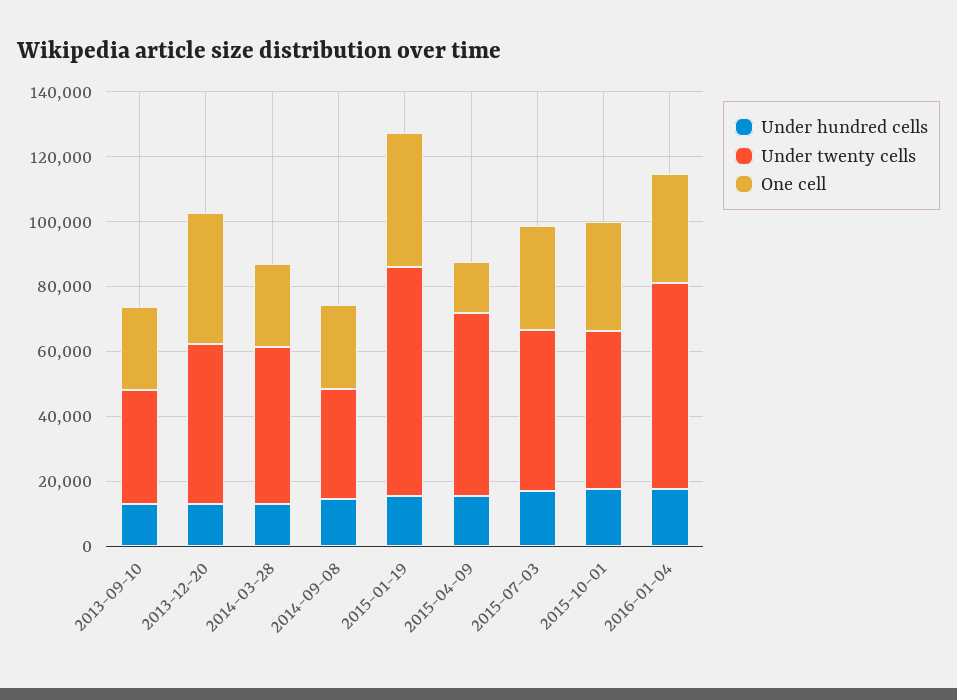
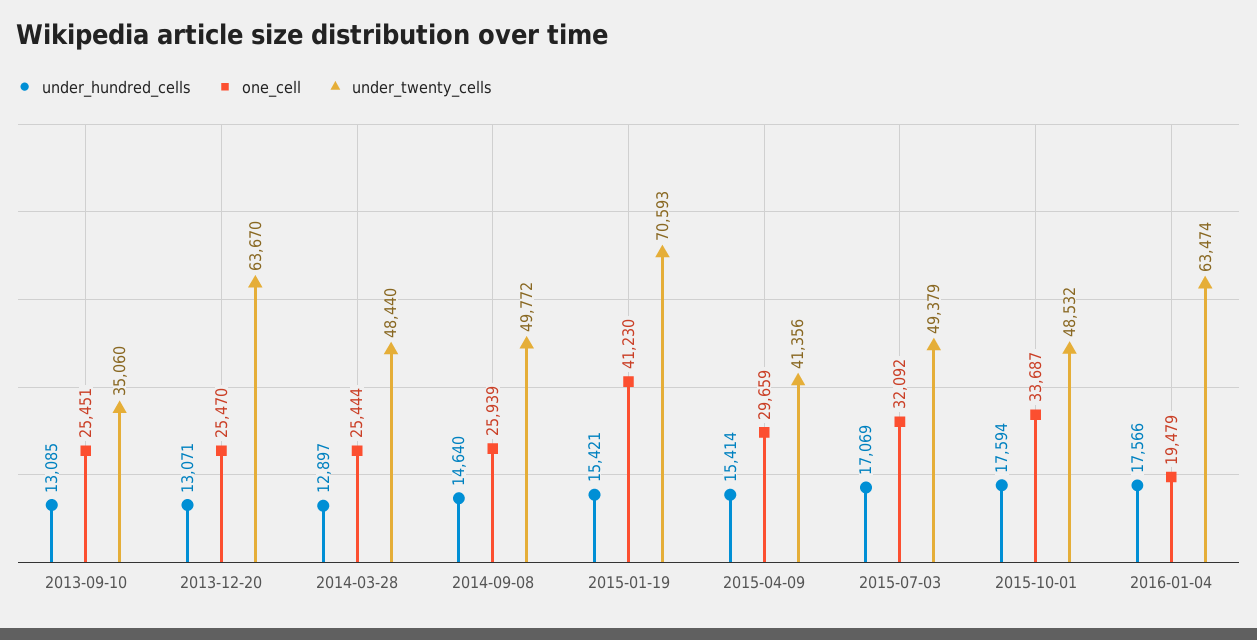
Under twenty cells, 2013-12-20: 50000 -> 63670
One cell, 2013-12-20: 40000 -> 25470
Under twenty cells, 2014-09-08: 35000 -> 49772
Under twenty cells, 2015-04-09: 55000 -> 41356
One cell, 2015-04-09: 15000 -> 29659
One cell, 2016-01-04: 35000 -> 19479

